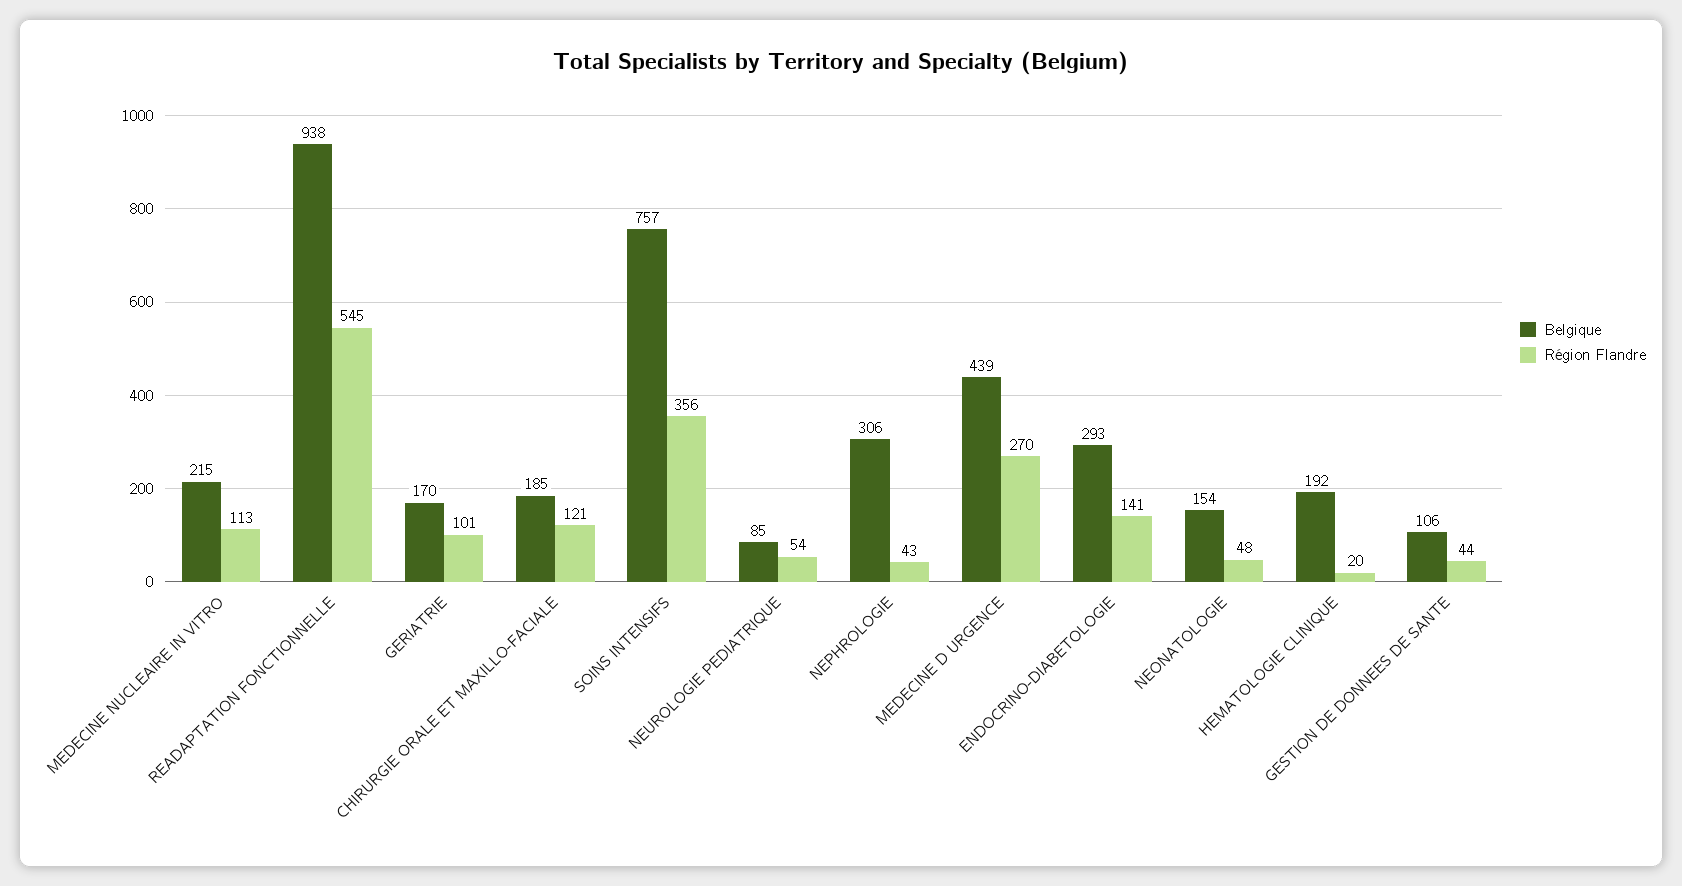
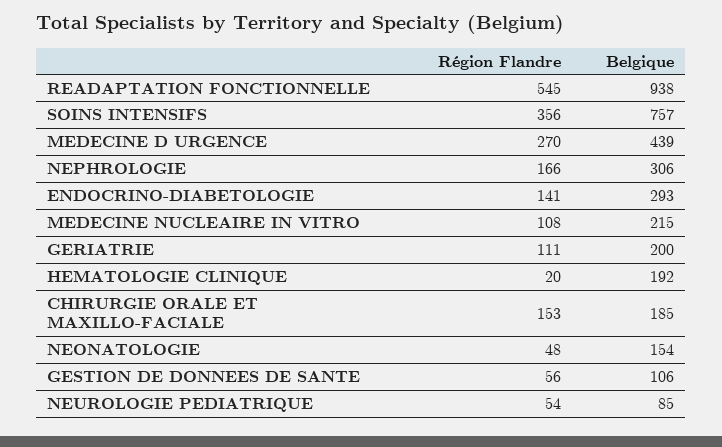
Région Flandre, MEDECINE NUCLEAIRE IN VITRO: 113 -> 108
Belgique, GERIATRIE: 170 -> 200
Région Flandre, GERIATRIE: 101 -> 111
Région Flandre, CHIRURGIE ORALE ET MAXILLO-FACIALE: 121 -> 153
Région Flandre, NEPHROLOGIE: 43 -> 166
Région Flandre, GESTION DE DONNEES DE SANTE: 44 -> 56

